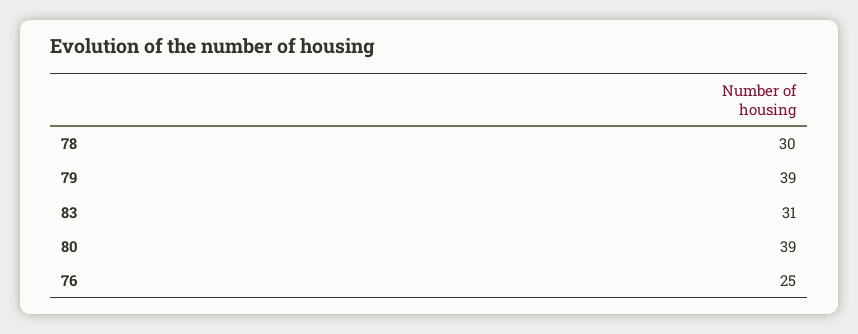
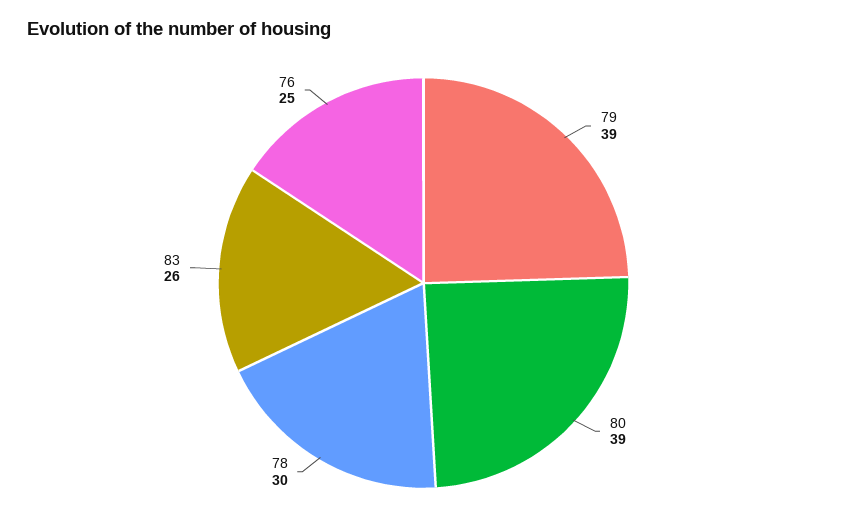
83: 31 -> 26

